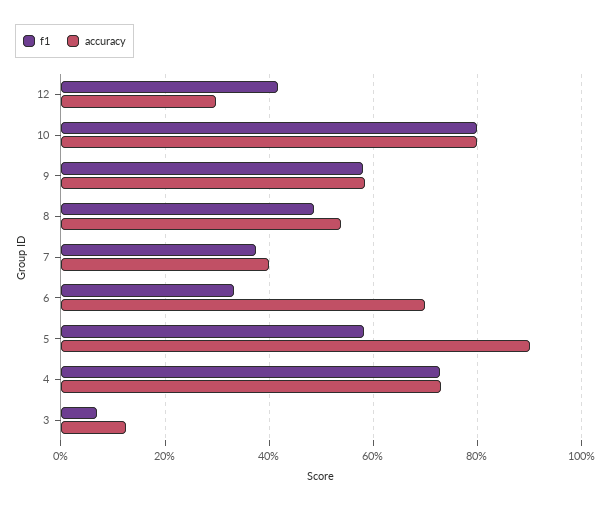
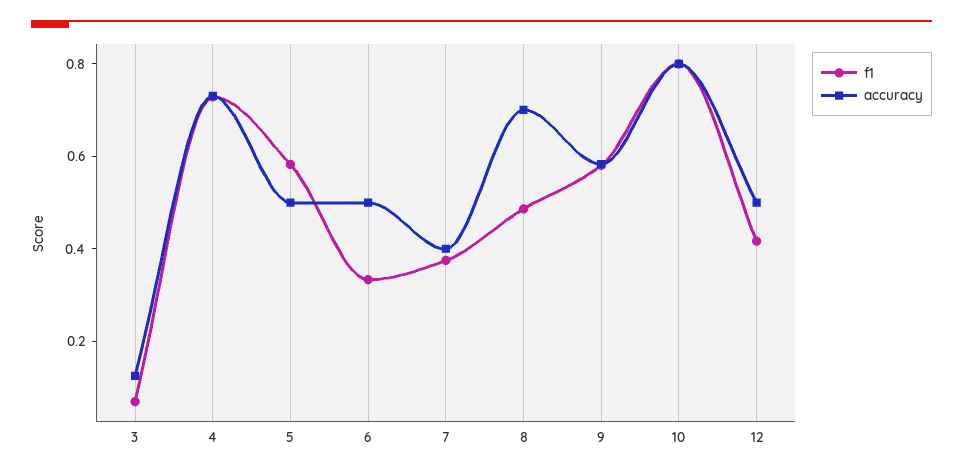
accuracy, 12: 0.3 -> 0.5
accuracy, 8: 0.54 -> 0.7
accuracy, 6: 0.7 -> 0.5
accuracy, 5: 0.9 -> 0.5

